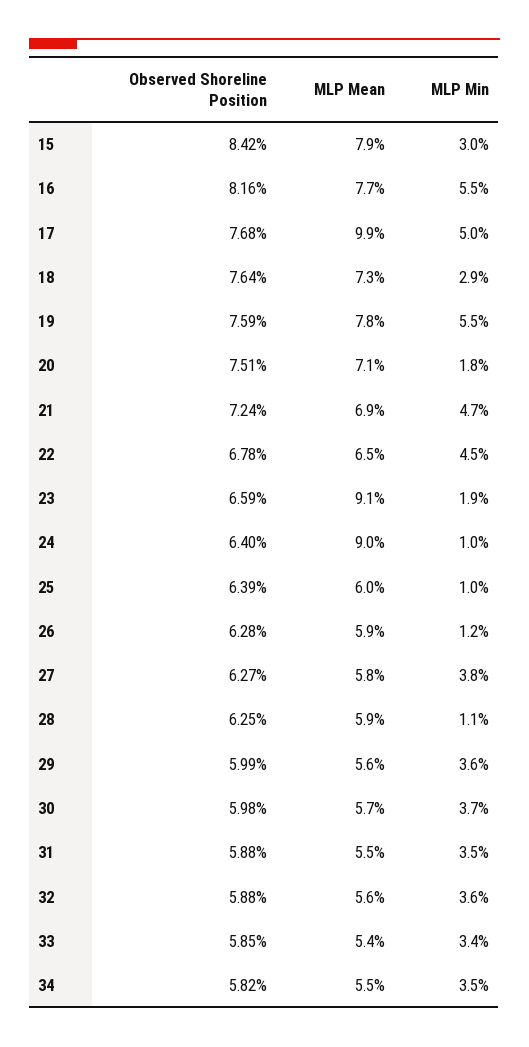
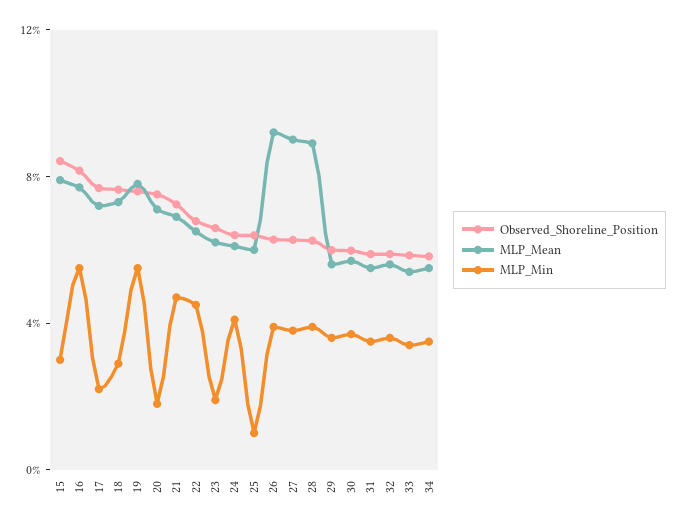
MLP Mean, 17: 9.9 -> 7
MLP Min, 17: 5 -> 2
MLP Mean, 23: 9.1 -> 6
MLP Mean, 24: 9 -> 6
MLP Min, 24: 1 -> 4
MLP Mean, 26: 5.9 -> 9
MLP Min, 26: 1.2 -> 4
MLP Mean, 27: 5.8 -> 9
MLP Mean, 28: 5.9 -> 9
MLP Min, 28: 1.1 -> 4

